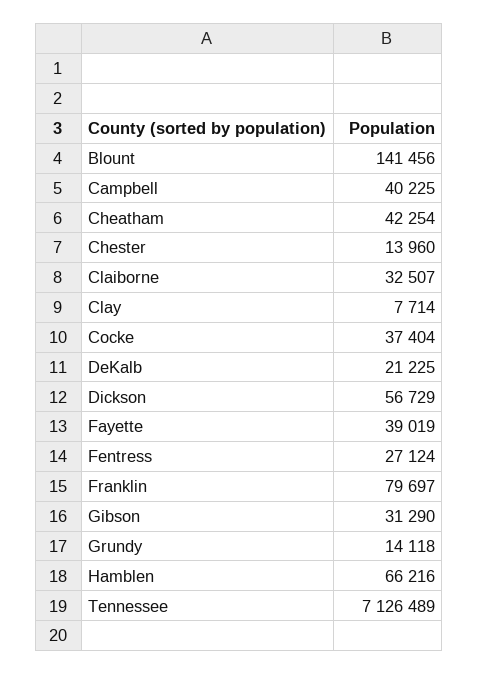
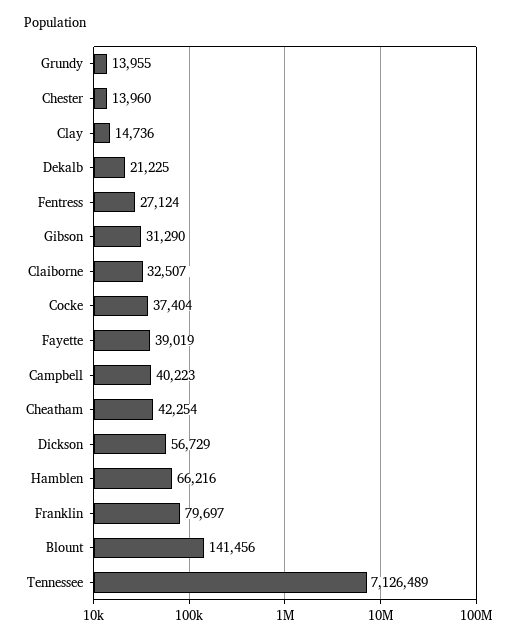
Campbell: 40225 -> 40223
Clay: 7714 -> 14736
Grundy: 14118 -> 13955

